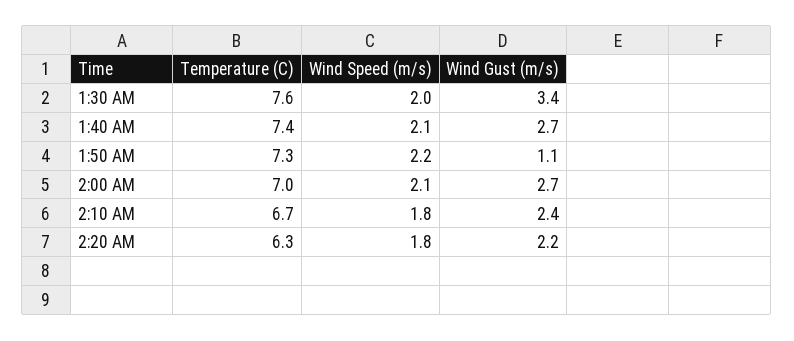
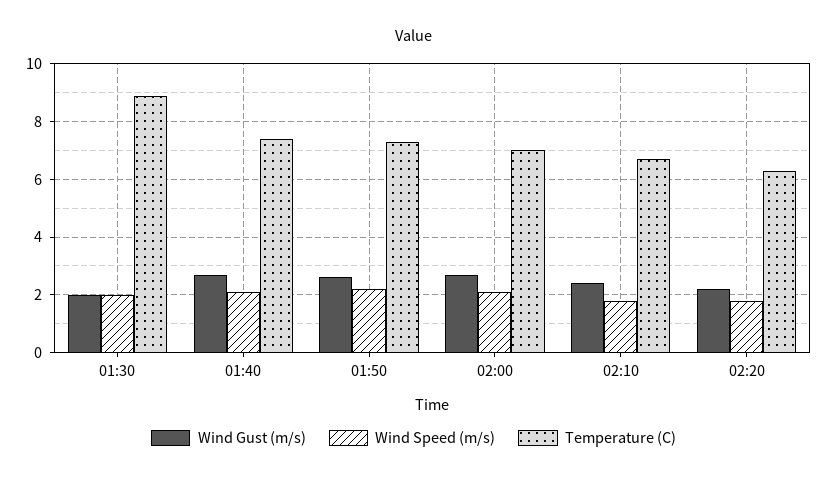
Temperature (C), 1:30 AM: 7.6 -> 9
Wind Gust (m/s), 1:30 AM: 3.4 -> 2
Wind Gust (m/s), 1:50 AM: 1.1 -> 2.5

